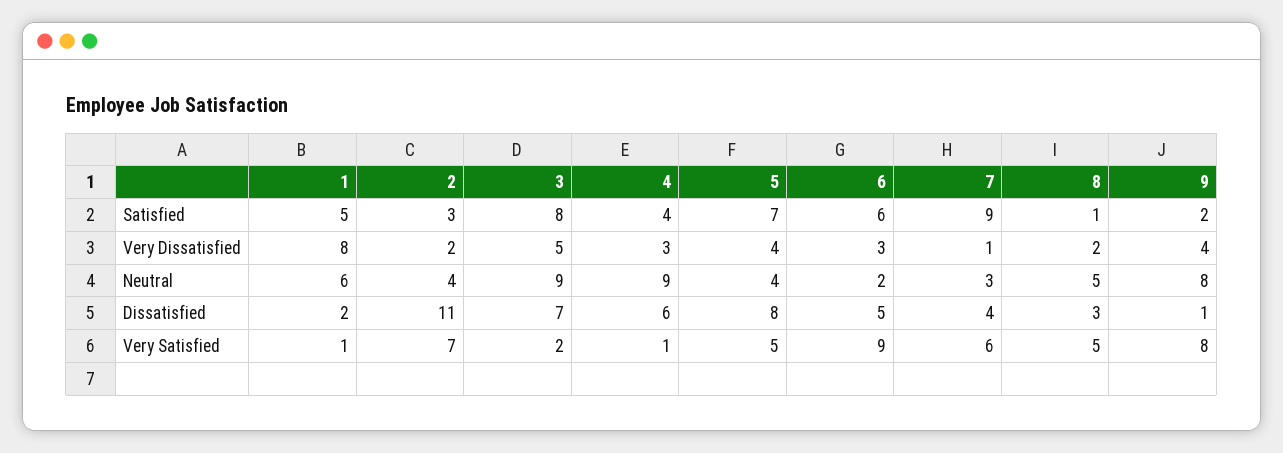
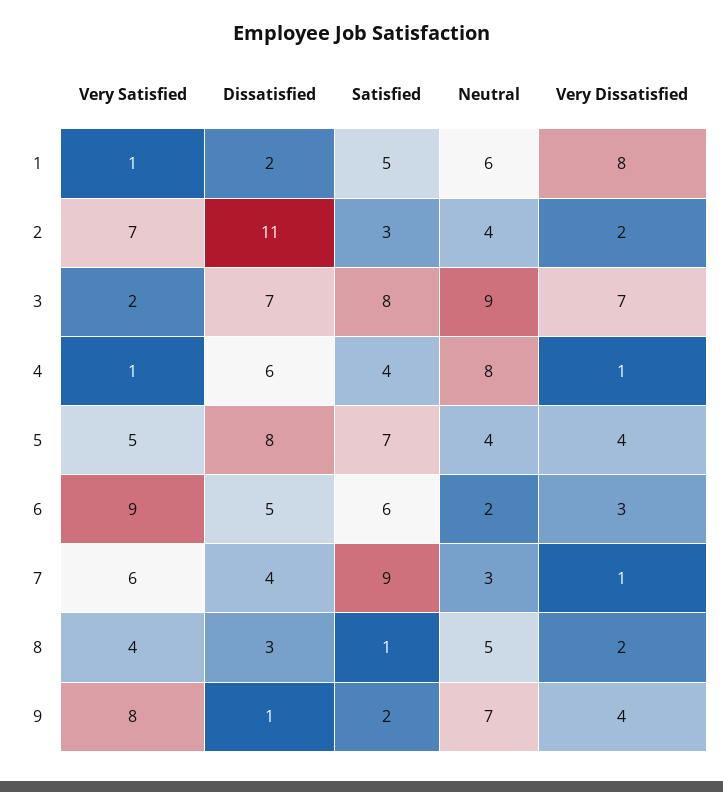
3, Very Dissatisfied: 5 -> 7
4, Very Dissatisfied: 3 -> 1
4, Neutral: 9 -> 8
9, Neutral: 8 -> 7
8, Very Satisfied: 5 -> 4

